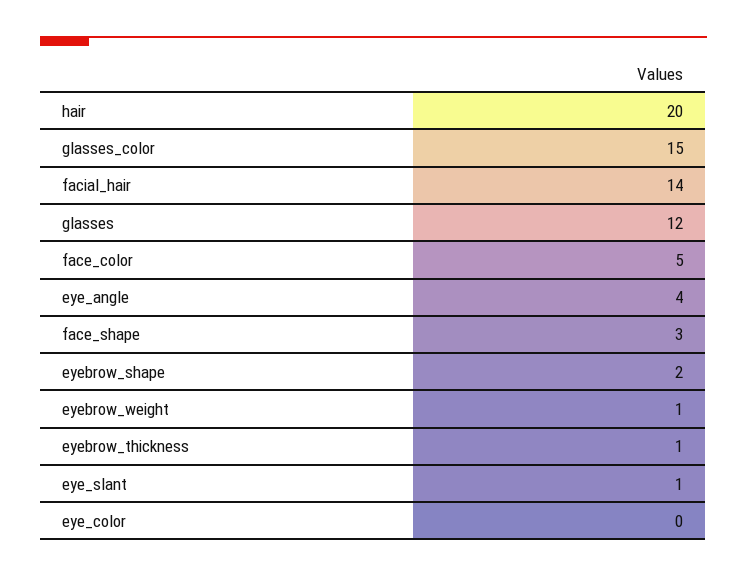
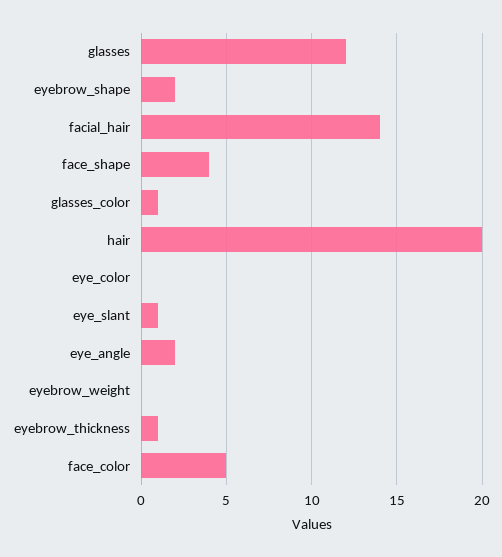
glasses_color: 15 -> 1
eye_angle: 4 -> 2
face_shape: 3 -> 4
eyebrow_weight: 1 -> 0

